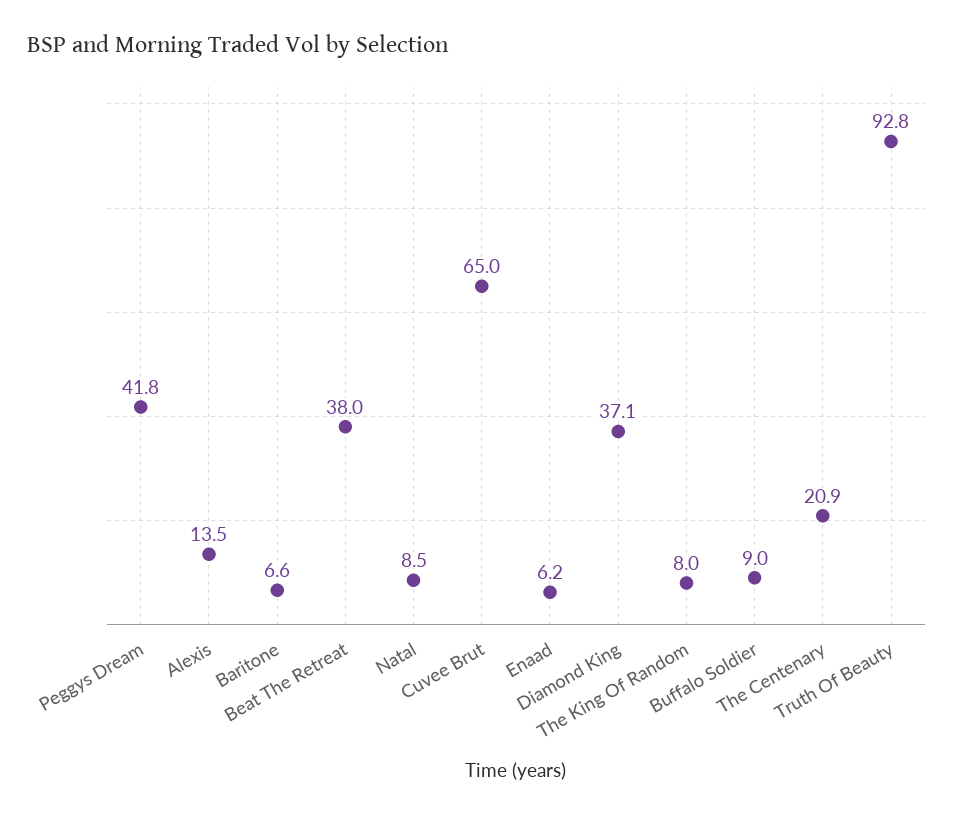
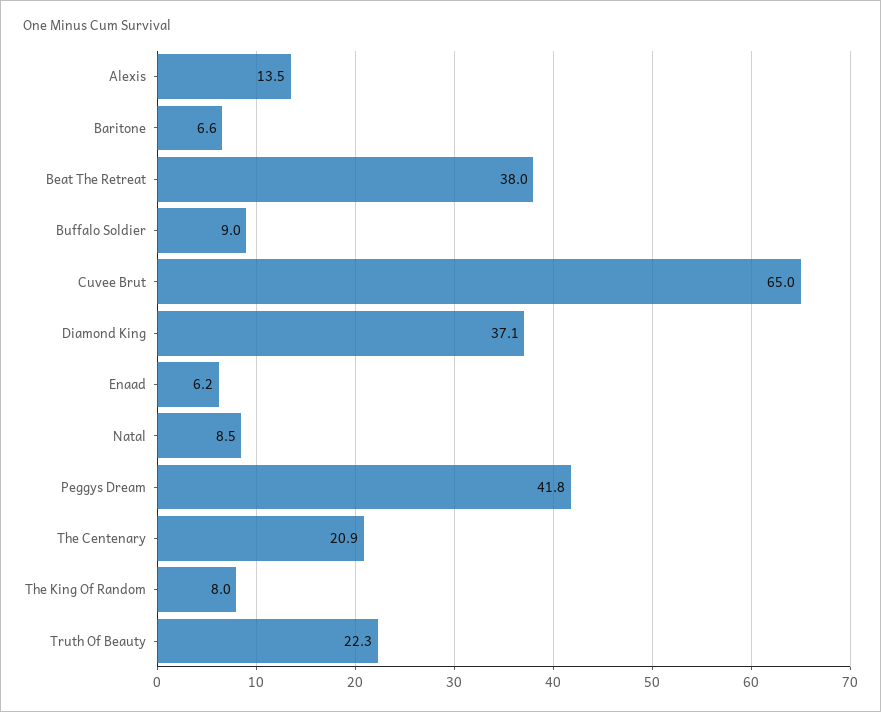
Truth Of Beauty: 92.8 -> 22.3

